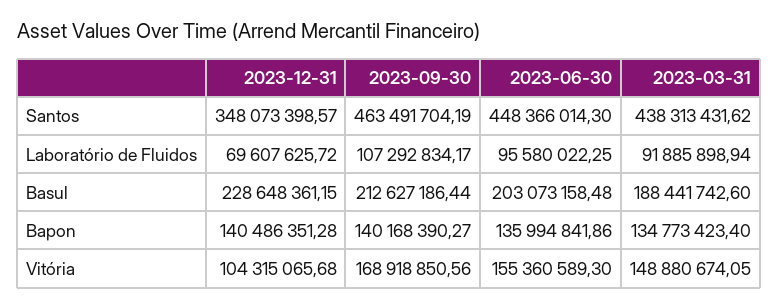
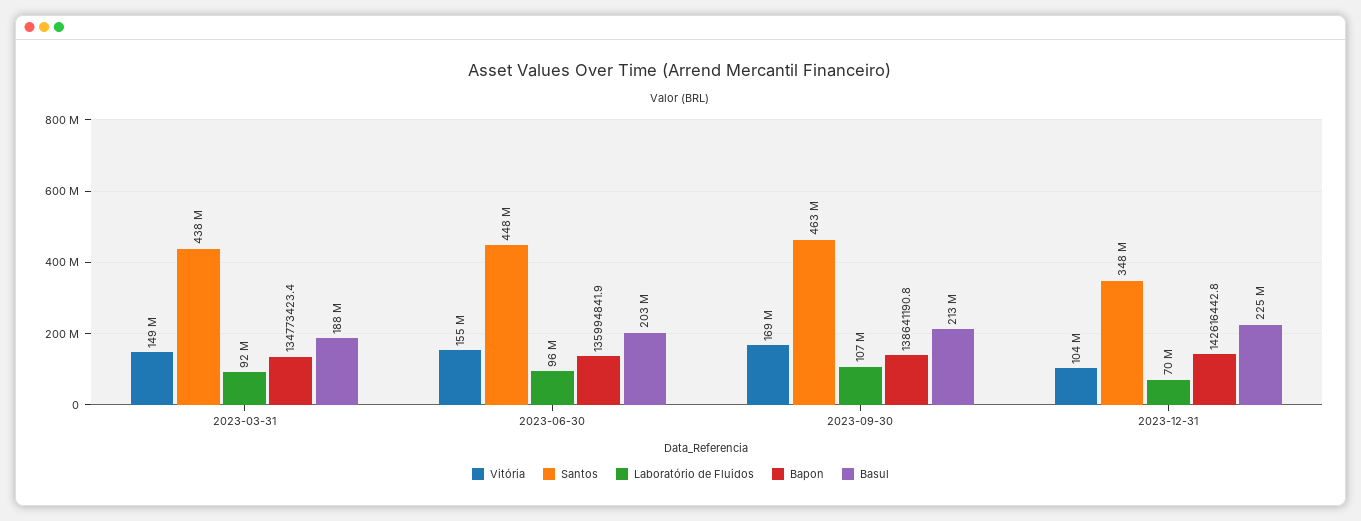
Basul, 2023-12-31: 228648361.15 -> 225000000
Bapon, 2023-12-31: 140486351.28 -> 142616442.8
Bapon, 2023-09-30: 140168390.27 -> 138641190.8

